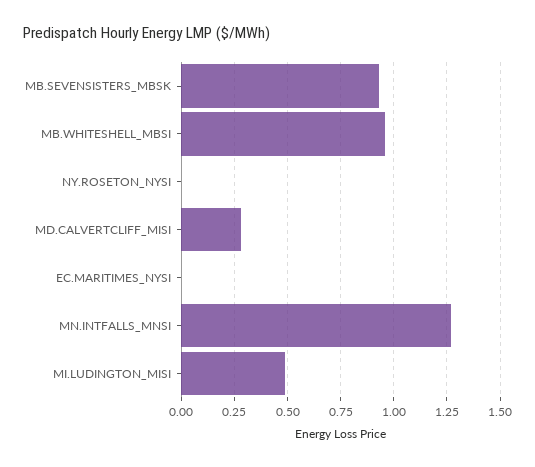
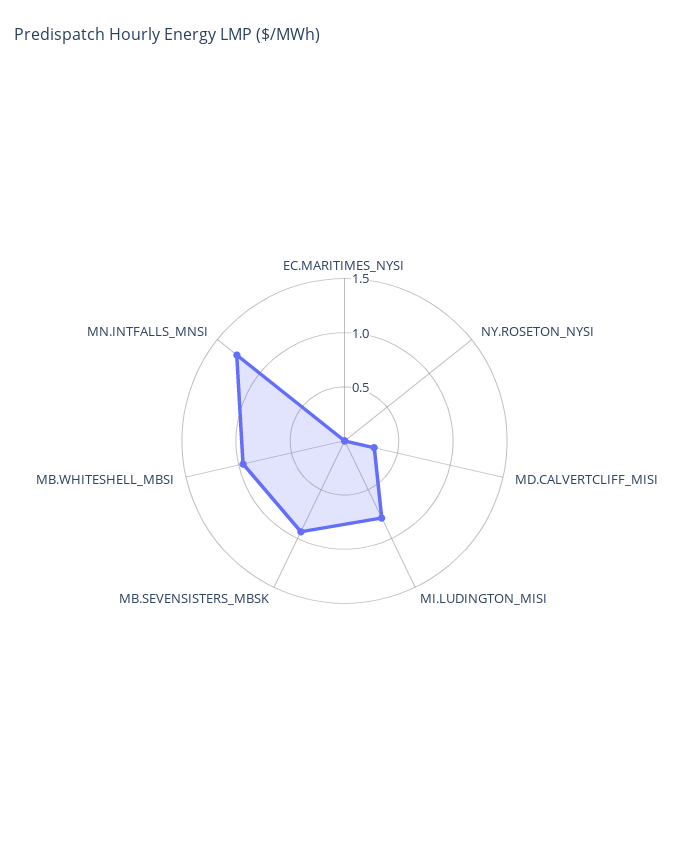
MI.LUDINGTON_MISI: 0.5 -> 0.8

